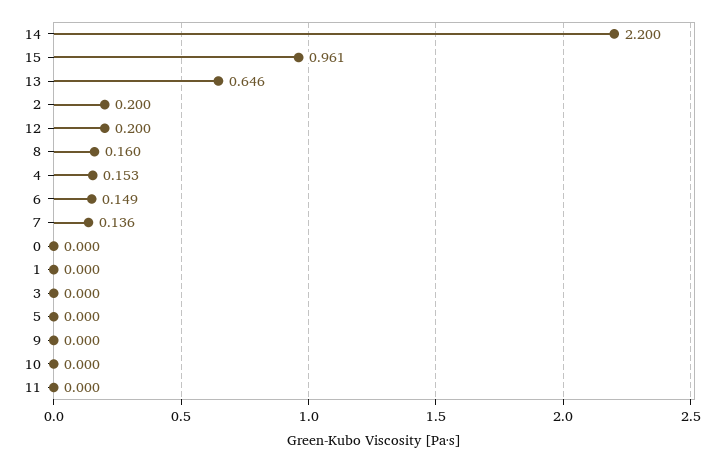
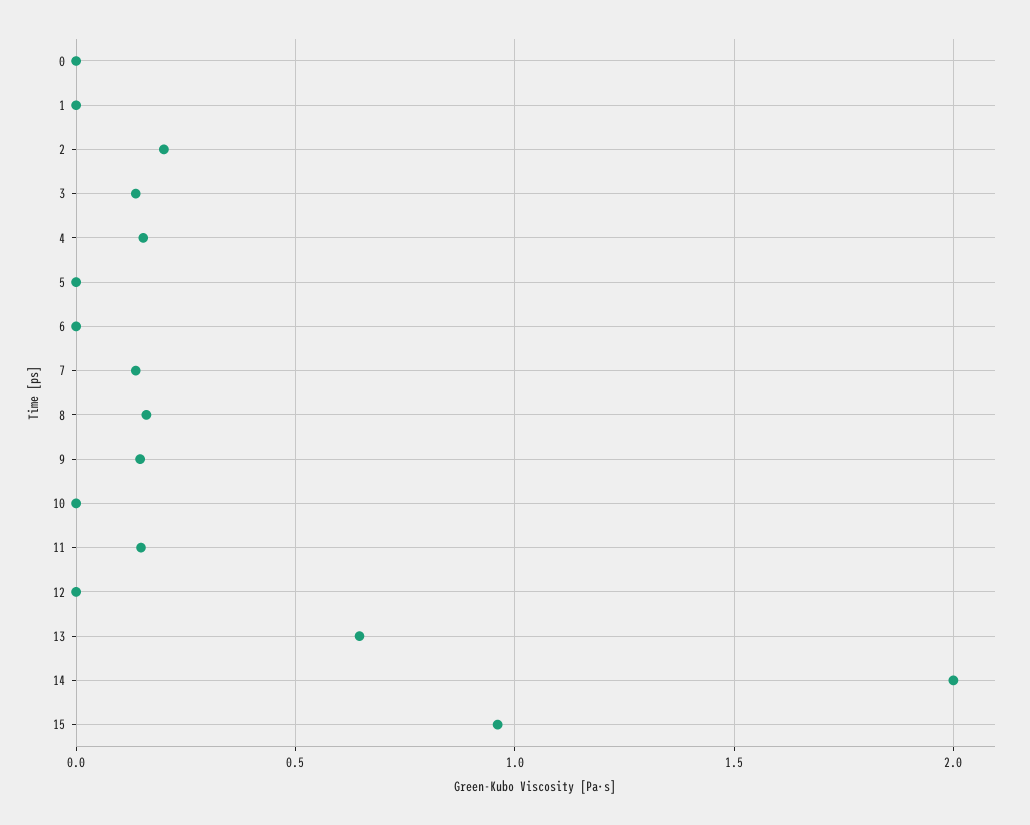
14: 2.2 -> 2
12: 0.2 -> 0
6: 0.149 -> 0
3: 0 -> 0.15
9: 0 -> 0.15
11: 0 -> 0.15

